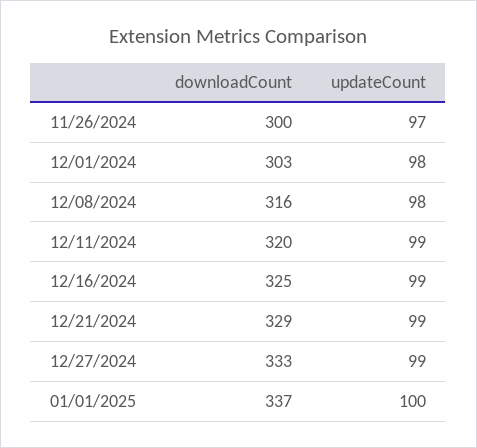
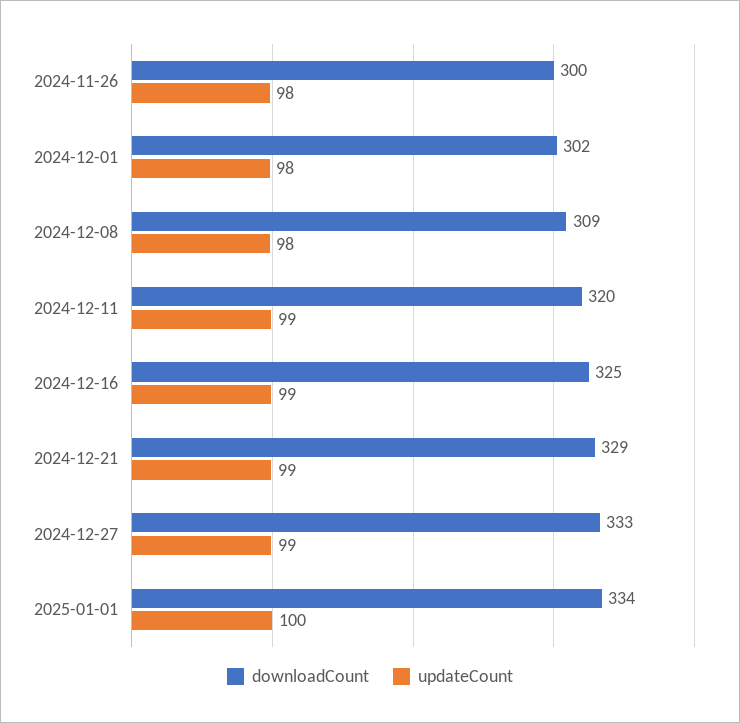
updateCount, 11/26/2024: 97 -> 98
downloadCount, 12/01/2024: 303 -> 302
downloadCount, 12/08/2024: 316 -> 309
downloadCount, 01/01/2025: 337 -> 334

